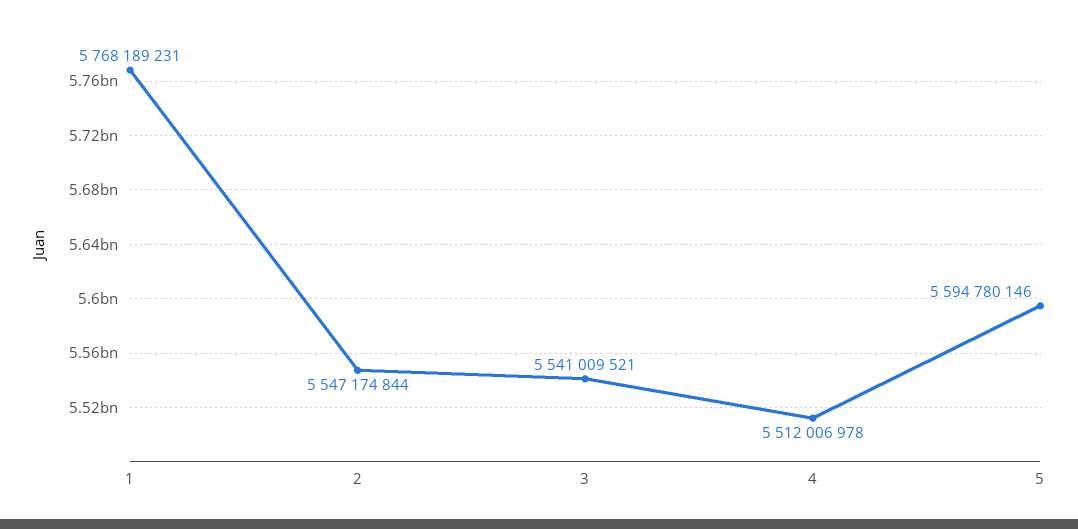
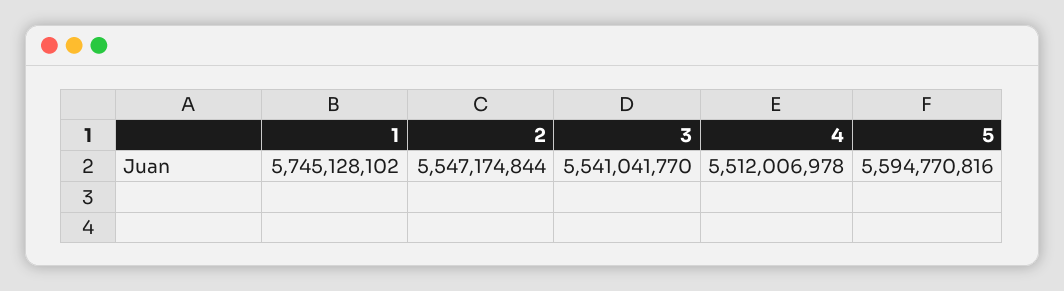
1: 5768189231 -> 5745128102
3: 5541009521 -> 5541041770
5: 5594780146 -> 5594770816

